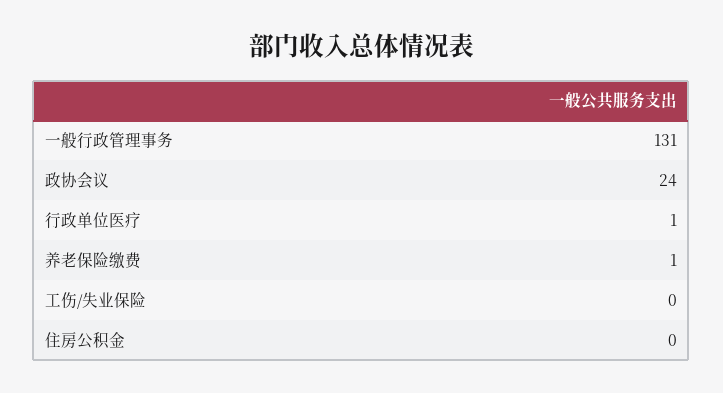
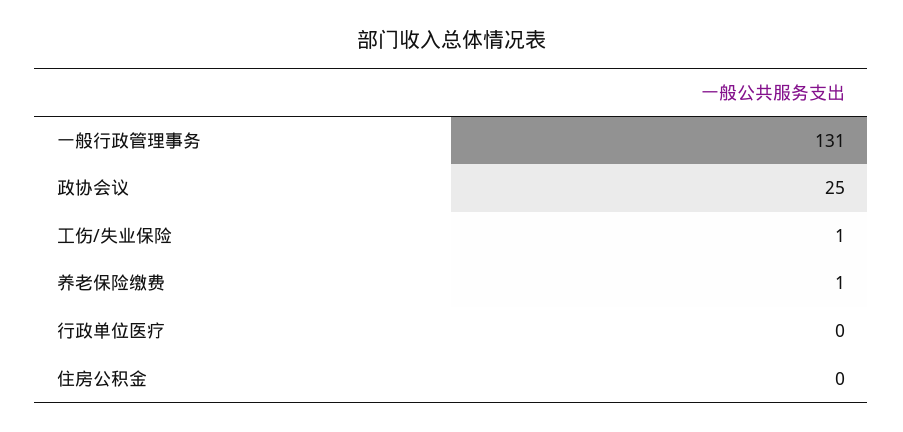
政协会议: 24 -> 25
行政单位医疗: 1 -> 0
工伤/失业保险: 0 -> 1

